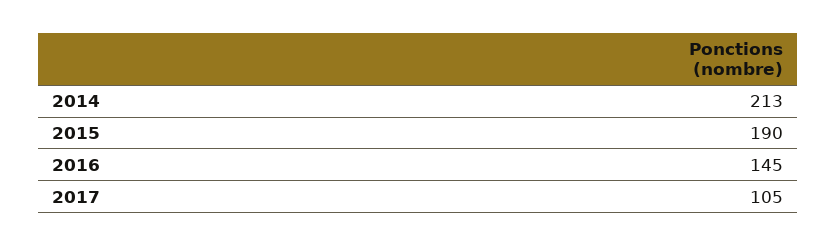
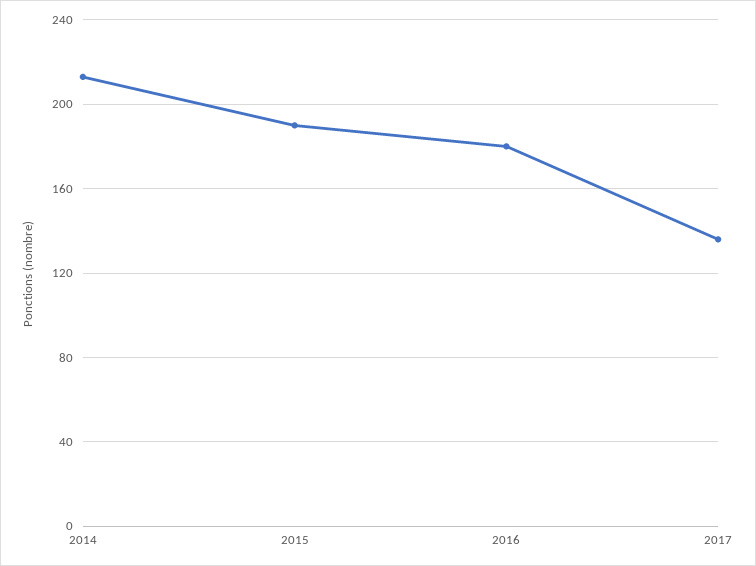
2016: 145 -> 180
2017: 105 -> 135

